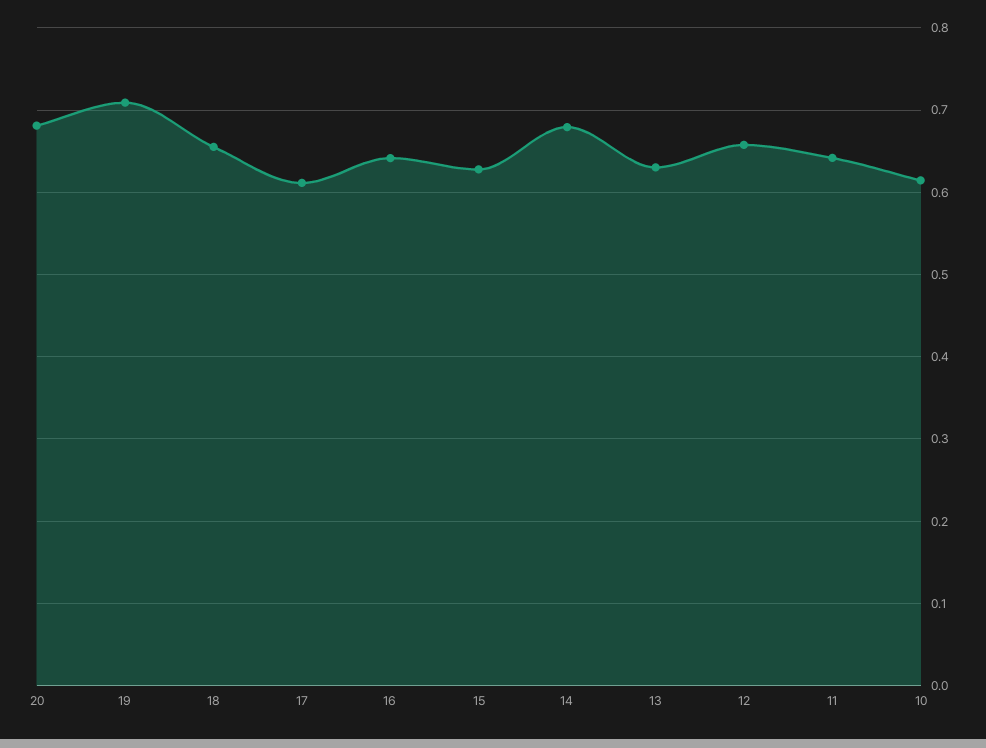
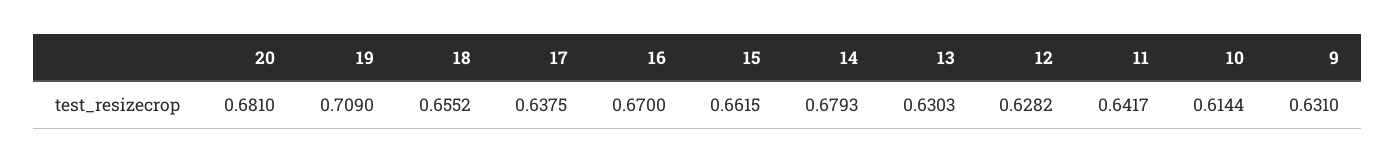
17: 0.61 -> 0.6375
16: 0.64 -> 0.67
15: 0.63 -> 0.6615
12: 0.66 -> 0.6282
9: none -> 0.631

